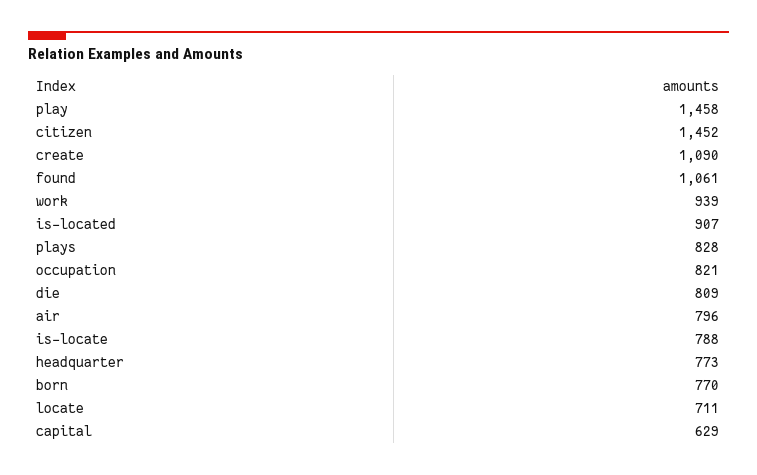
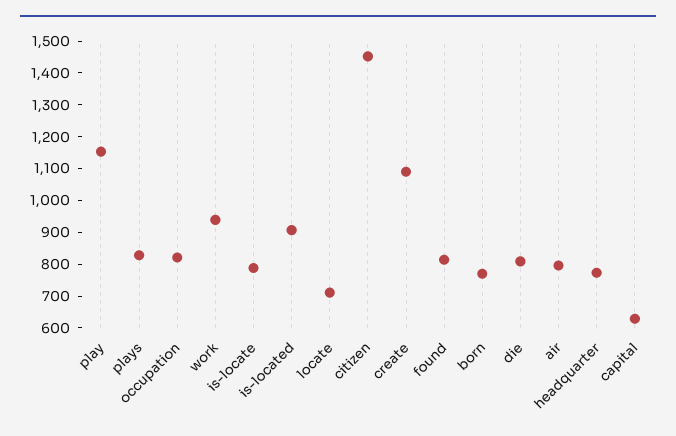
play: 1458 -> 1150
found: 1061 -> 800

